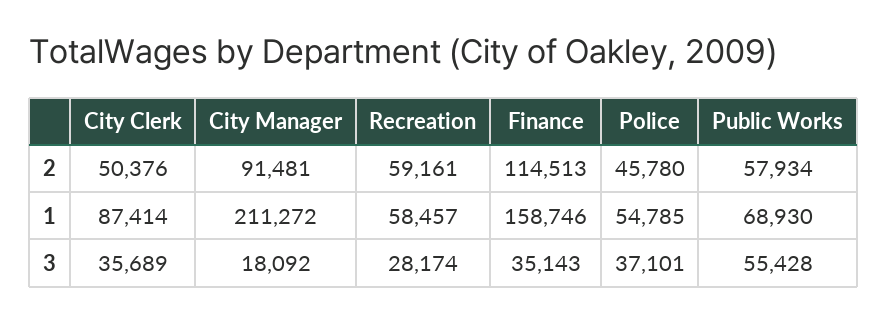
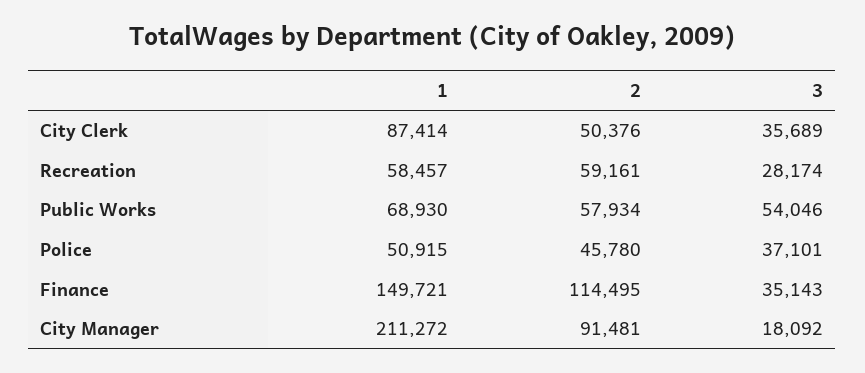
Finance, 2: 114513 -> 114495
Finance, 1: 158746 -> 149721
Police, 1: 54785 -> 50915
Public Works, 3: 55428 -> 54046

